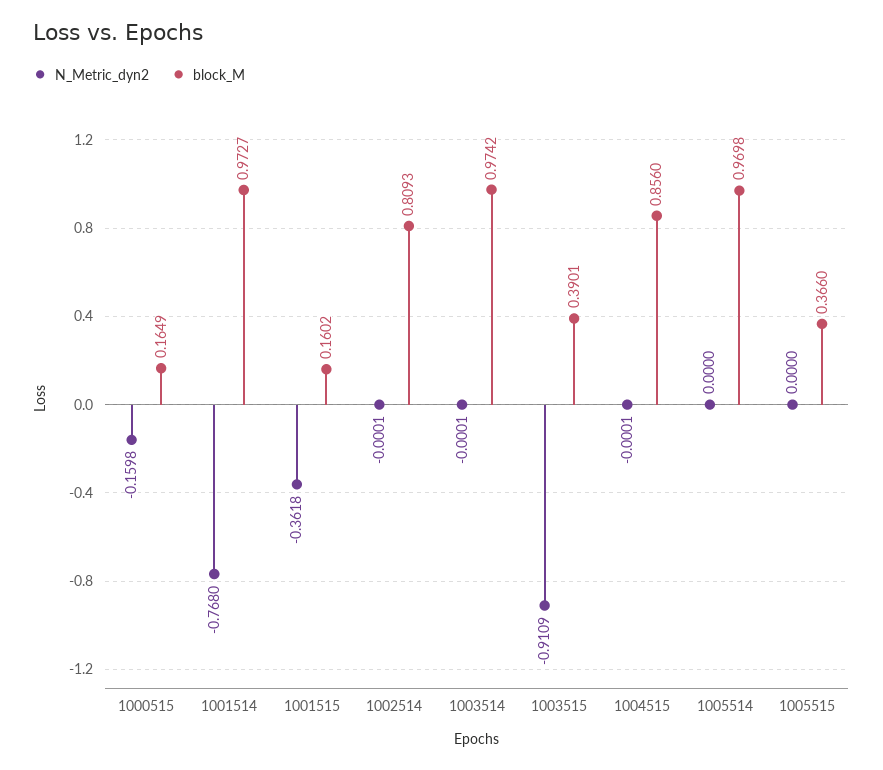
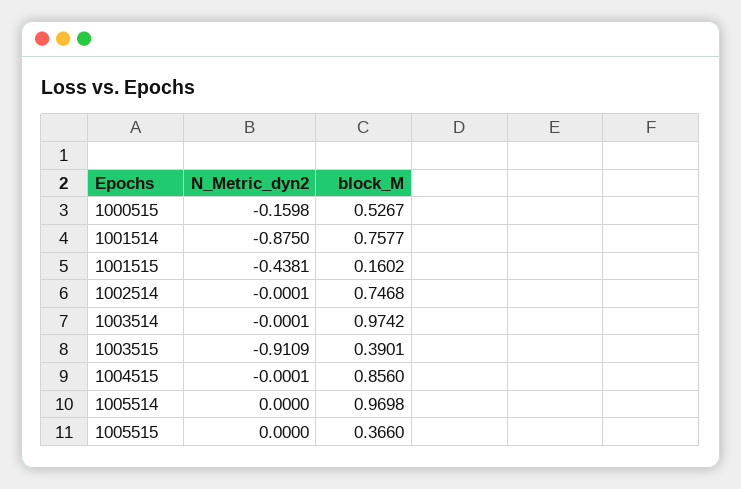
block_M, 1000515: 0.1649 -> 0.5267
N_Metric_dyn2, 1001514: -0.768 -> -0.875
block_M, 1001514: 0.9727 -> 0.7577
N_Metric_dyn2, 1001515: -0.3618 -> -0.4381
block_M, 1002514: 0.8093 -> 0.7468

